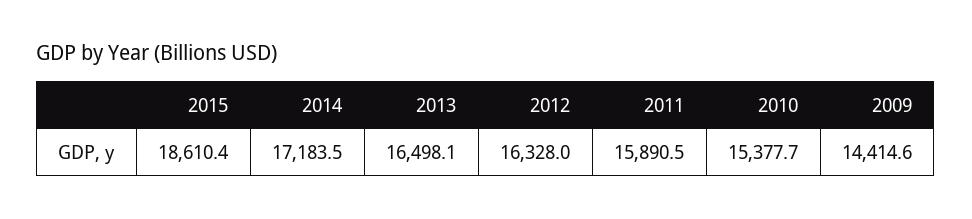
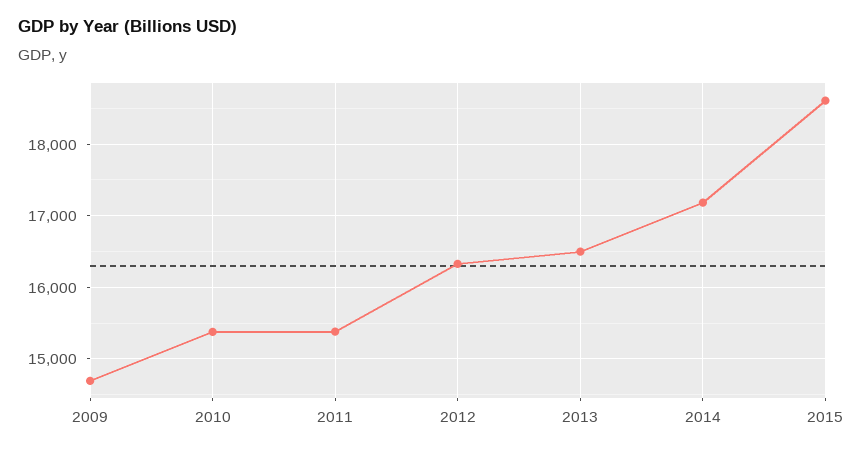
2011: 15890.5 -> 15400
2009: 14414.6 -> 14700

